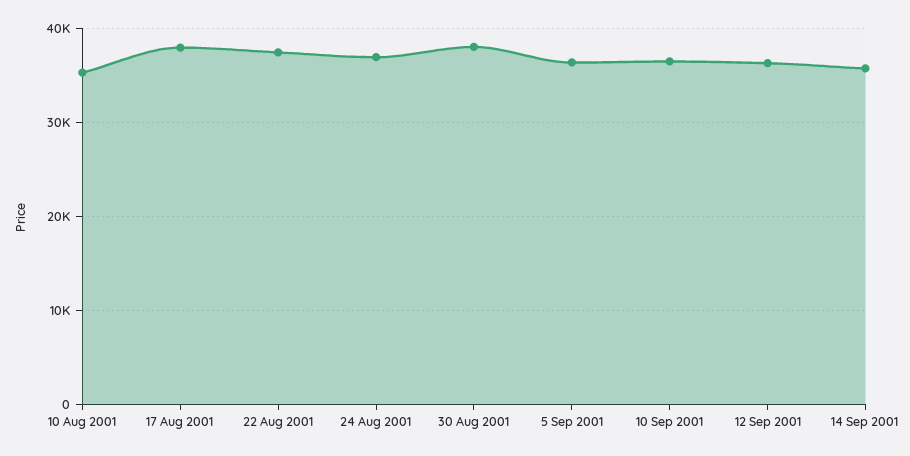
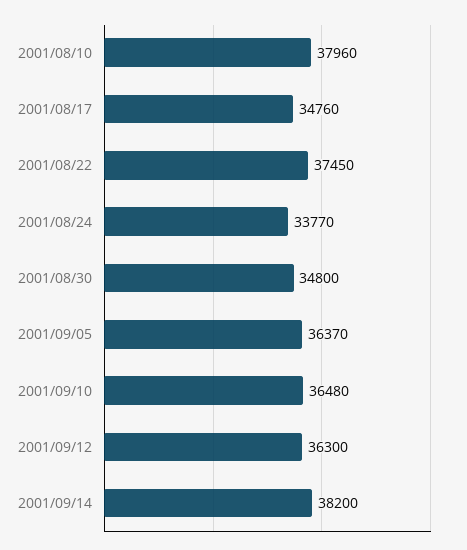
10 Aug 2001: 35000 -> 37960
17 Aug 2001: 38000 -> 34760
24 Aug 2001: 37000 -> 33770
30 Aug 2001: 38000 -> 34800
14 Sep 2001: 36000 -> 38200

